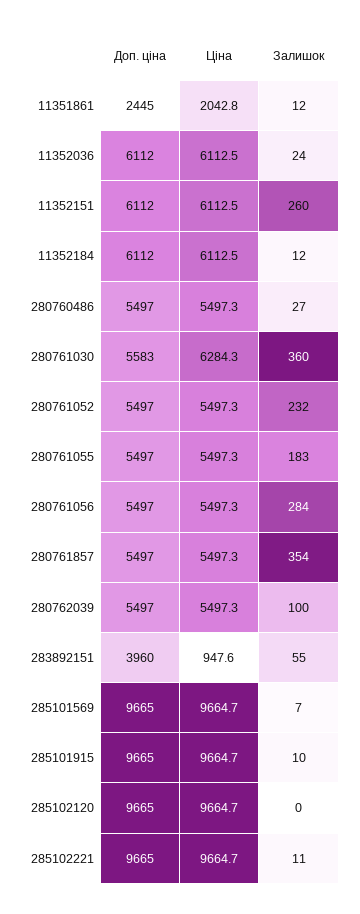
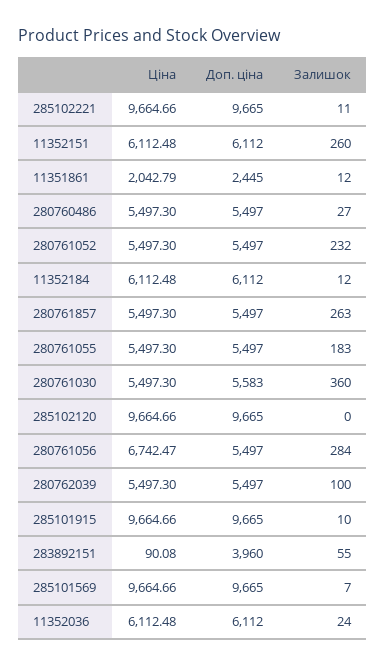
Ціна, 280761030: 6284.3 -> 5497.3
Ціна, 280761056: 5497.3 -> 6742.47
Залишок, 280761857: 354 -> 263
Ціна, 283892151: 947.6 -> 90.08

